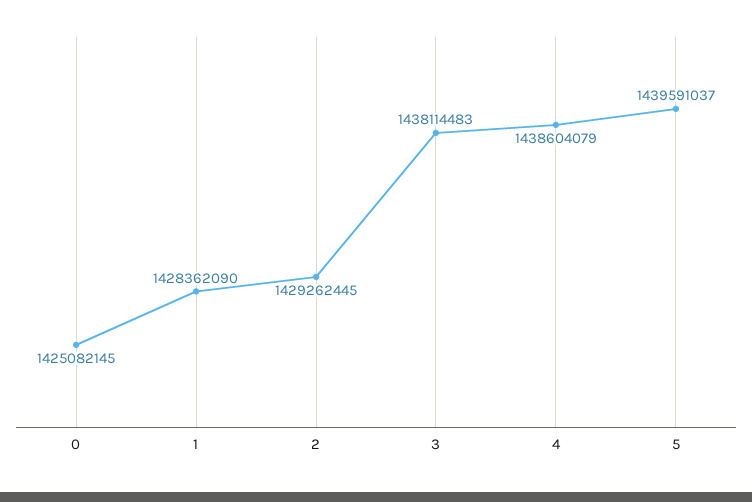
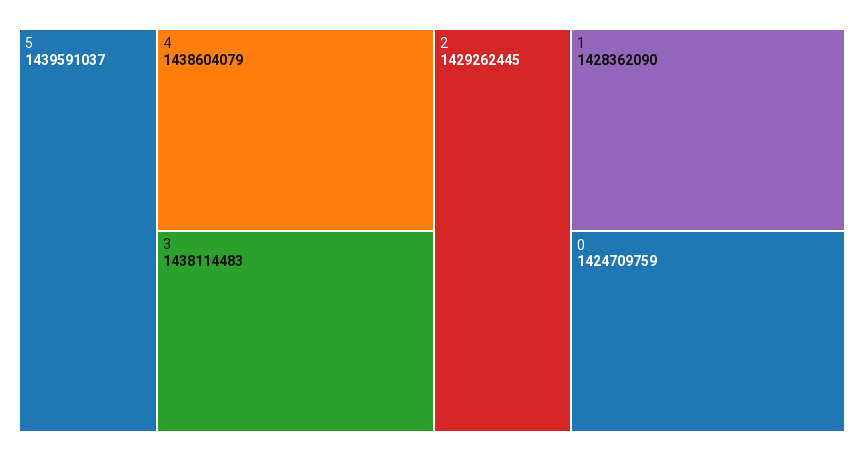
0: 1425082145 -> 1424709759

